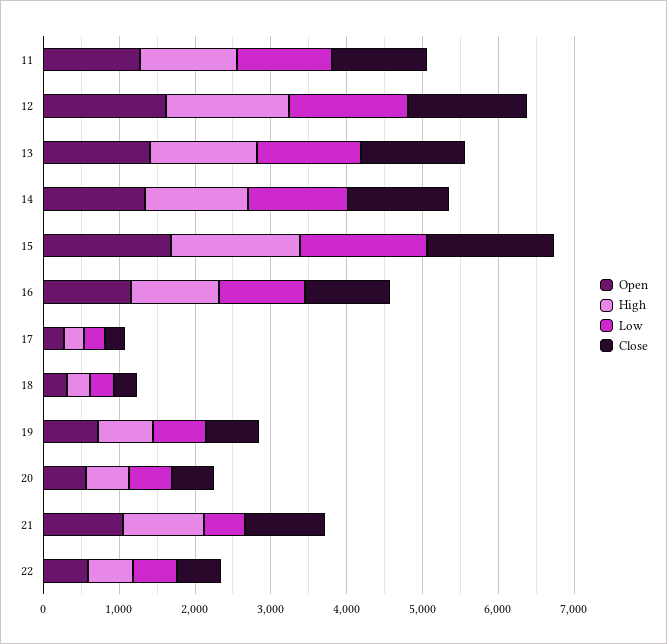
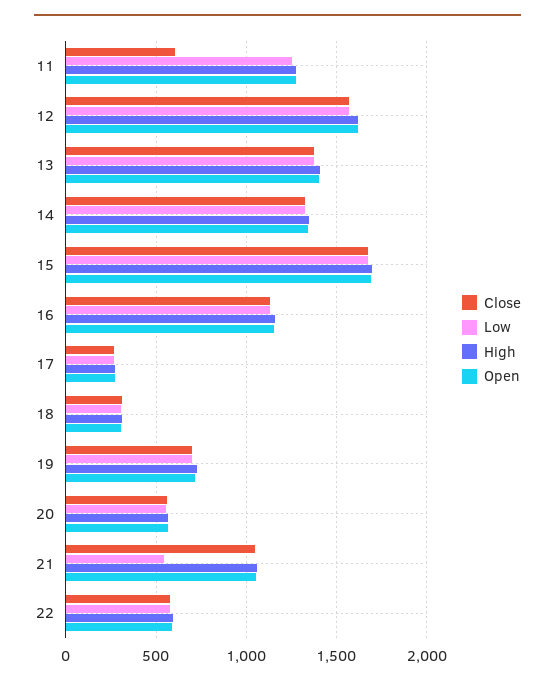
Close, 11: 1200 -> 600

